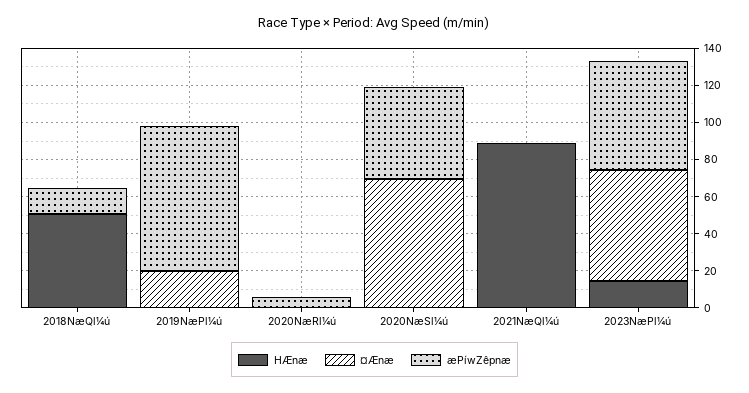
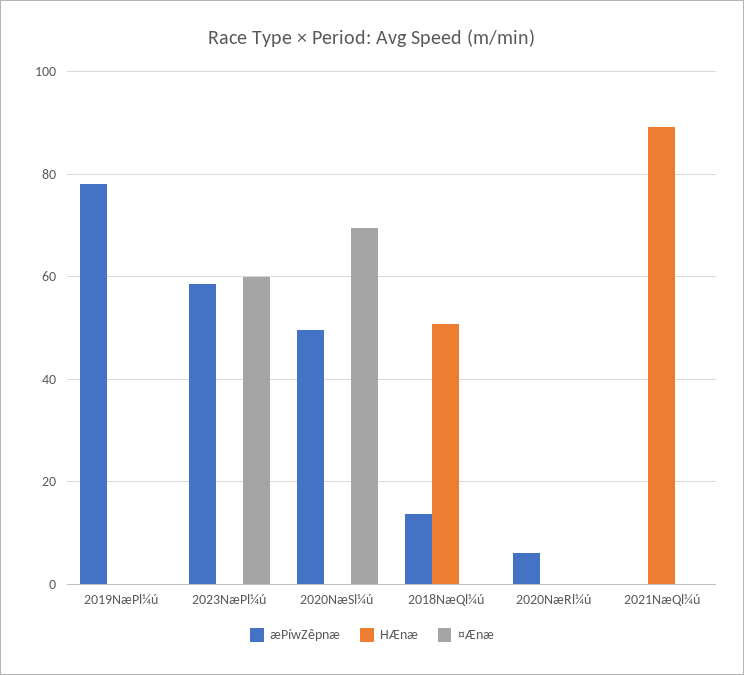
¤Ænæ, 2019NæPl¼ú: 20 -> 0
HÆnæ, 2023NæPl¼ú: 15 -> 0

